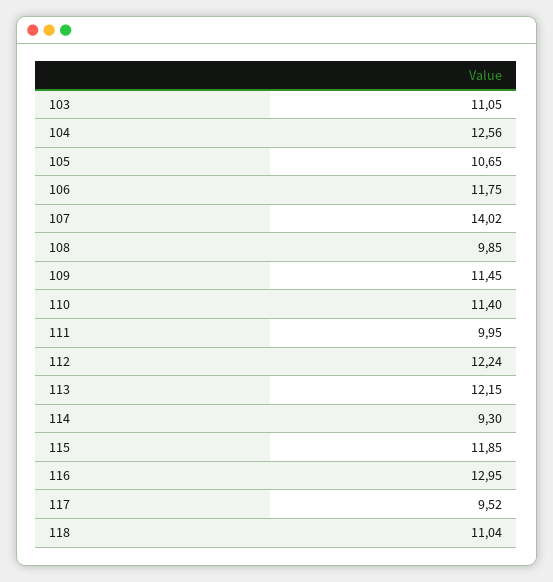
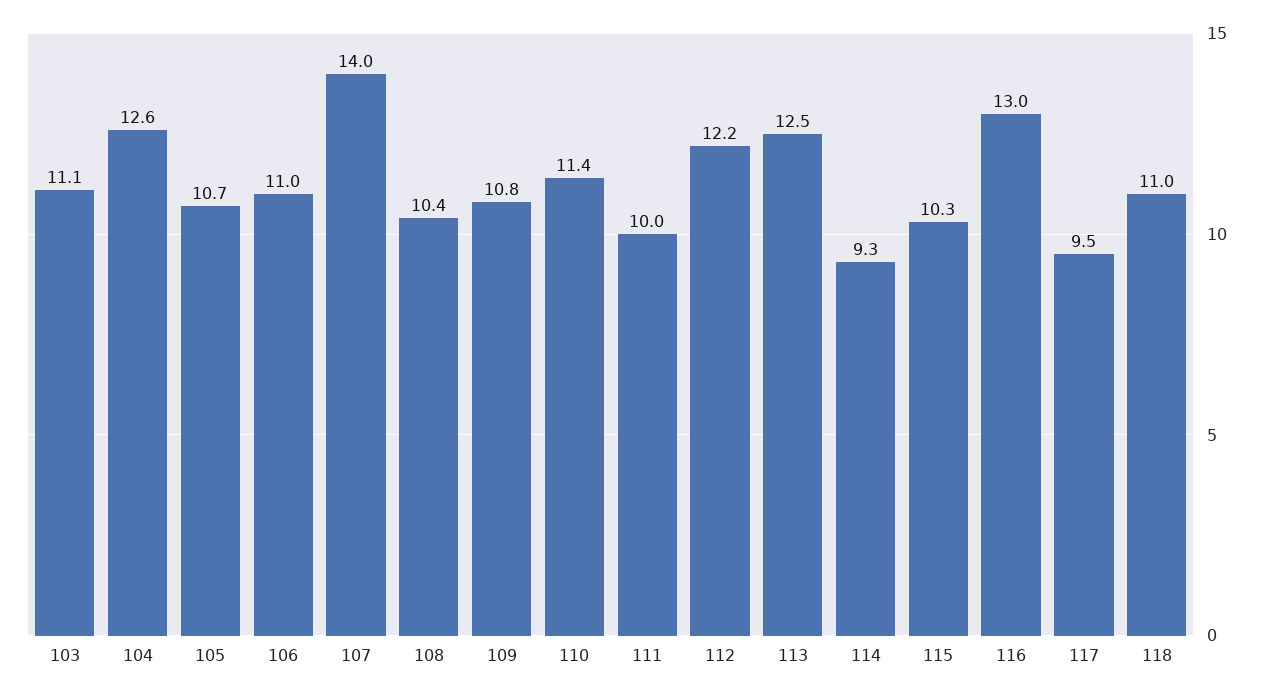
106: 11.75 -> 11
108: 9.85 -> 10.4
109: 11.45 -> 10.8
113: 12.15 -> 12.5
115: 11.85 -> 10.3

